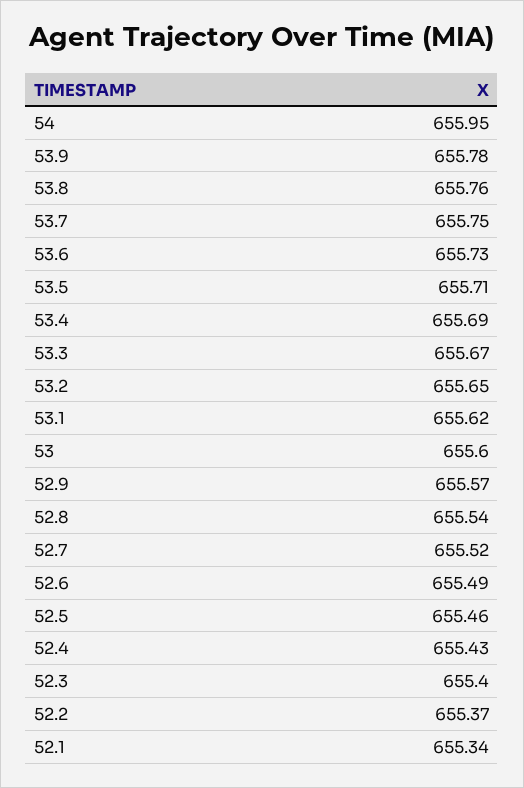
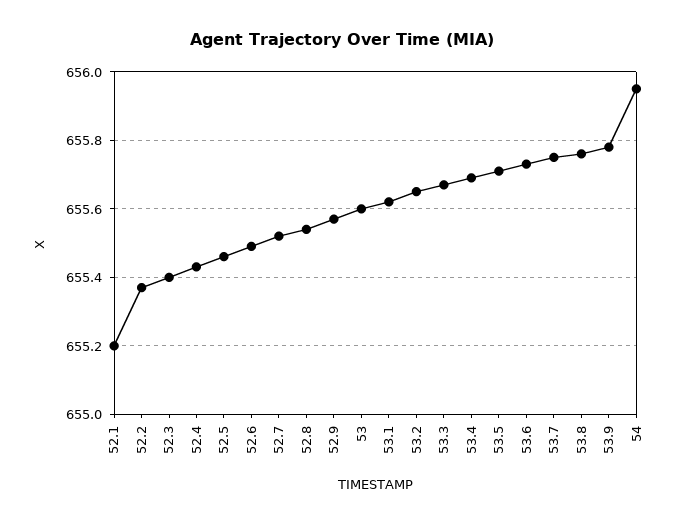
52.1: 655.34 -> 655.2

